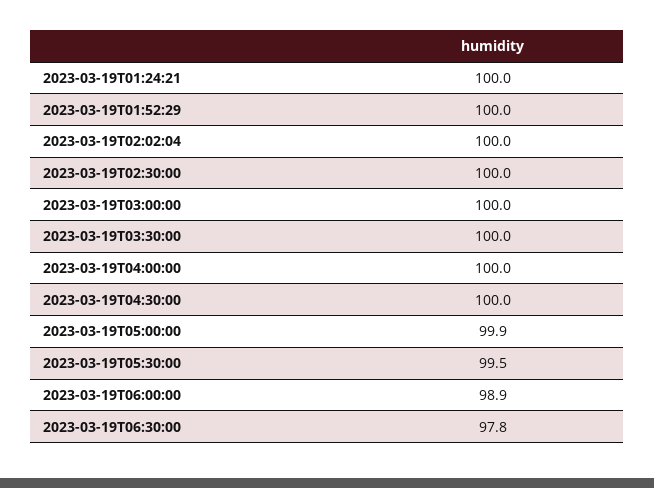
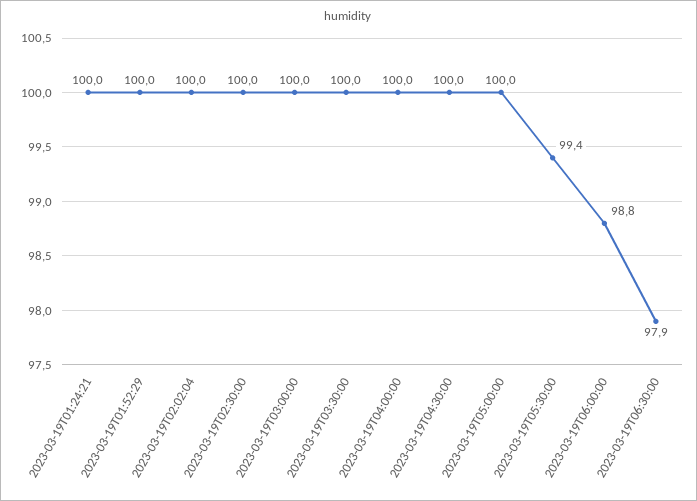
2023-03-19T05:00:00: 99.9 -> 100
2023-03-19T05:30:00: 99.5 -> 99.4
2023-03-19T06:00:00: 98.9 -> 98.8
2023-03-19T06:30:00: 97.8 -> 97.9

